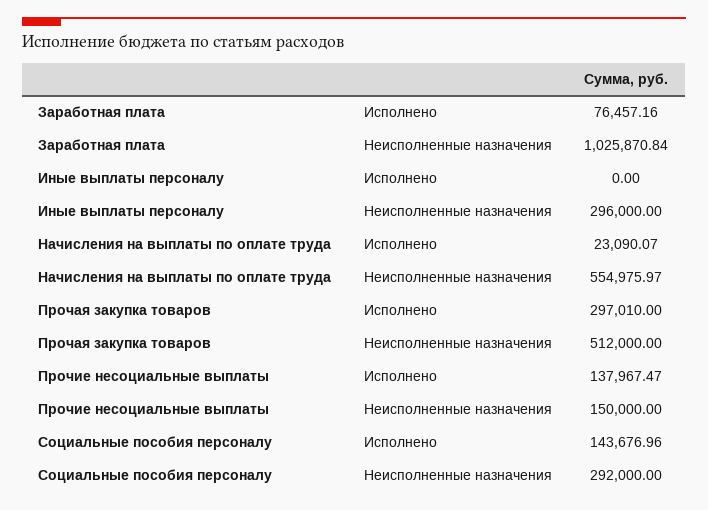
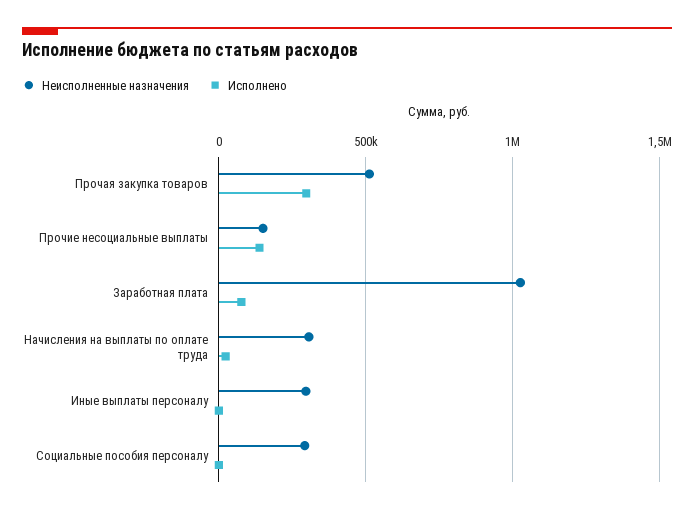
Неисполненные назначения, Начисления на выплаты по оплате труда: 554975.97 -> 300000
Исполнено, Социальные пособия персоналу: 143676.96 -> 0

